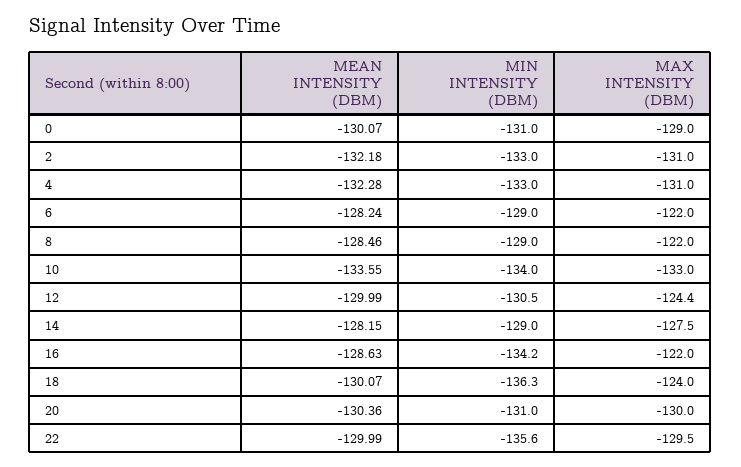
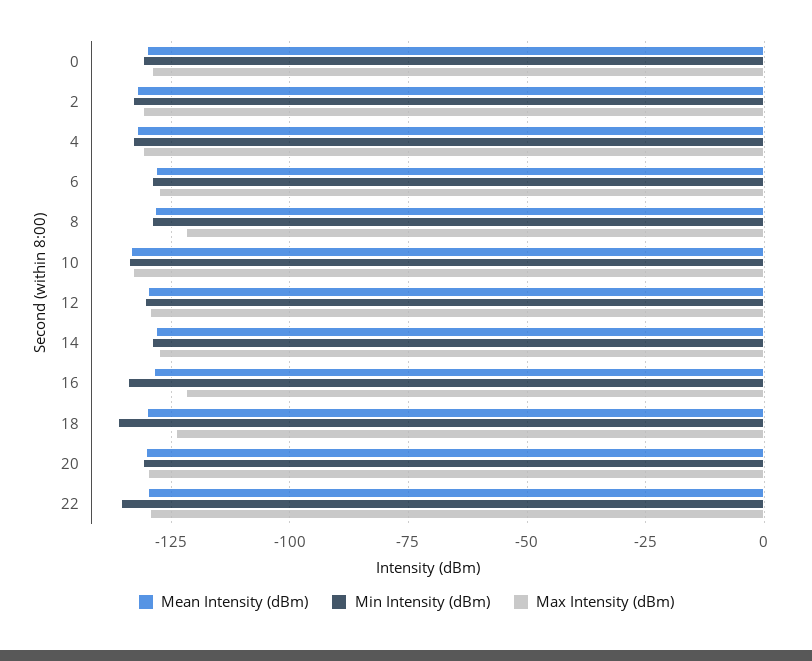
MAX INTENSITY (DBM), 6: -122 -> -127.5
MAX INTENSITY (DBM), 12: -124.4 -> -130

